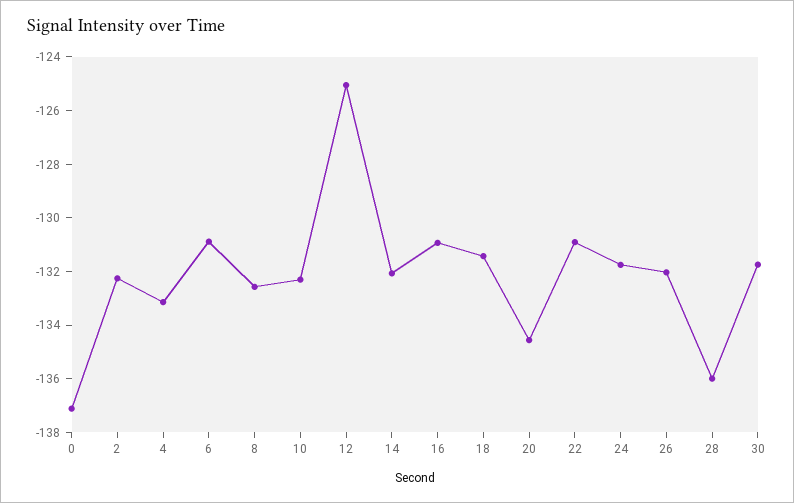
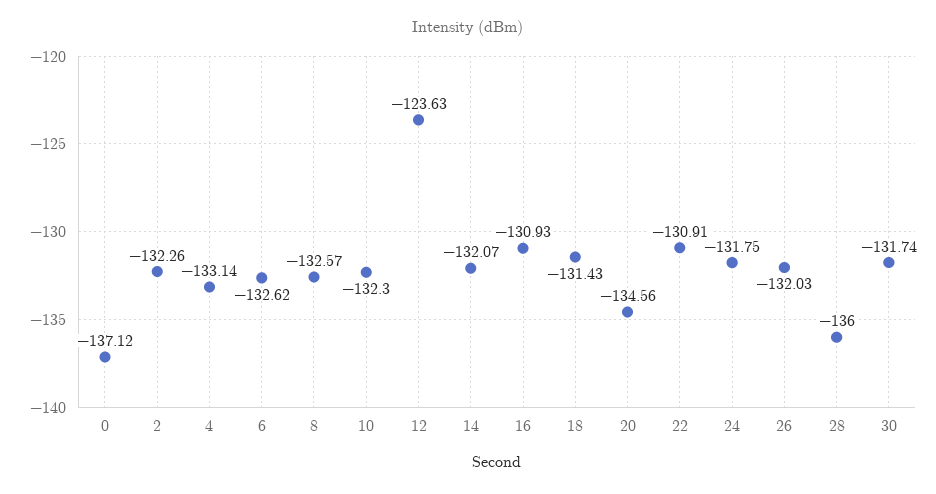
6: -131 -> -132.62
12: -125 -> -123.63

